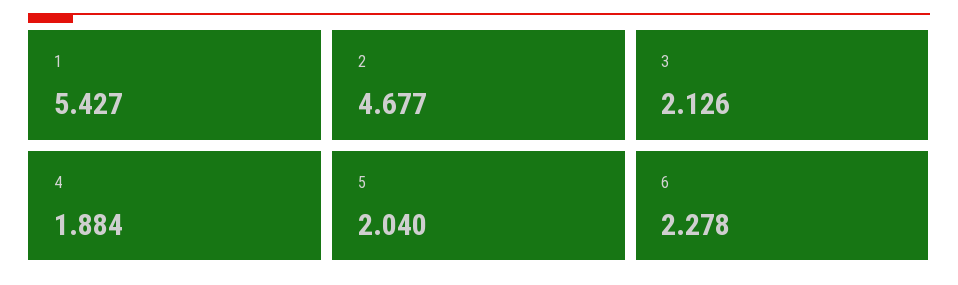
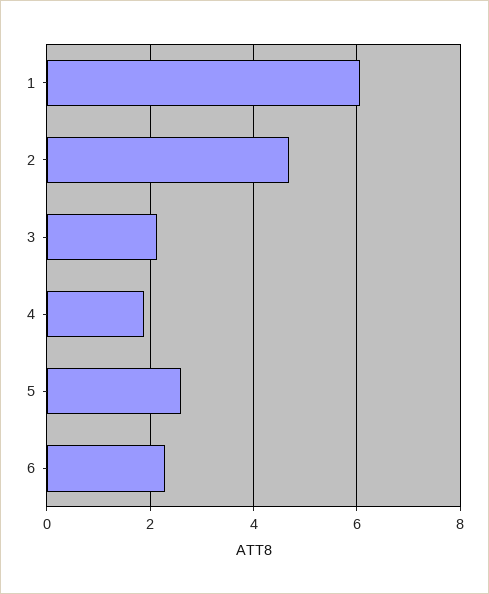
1: 5.427 -> 6
5: 2.04 -> 2.6

